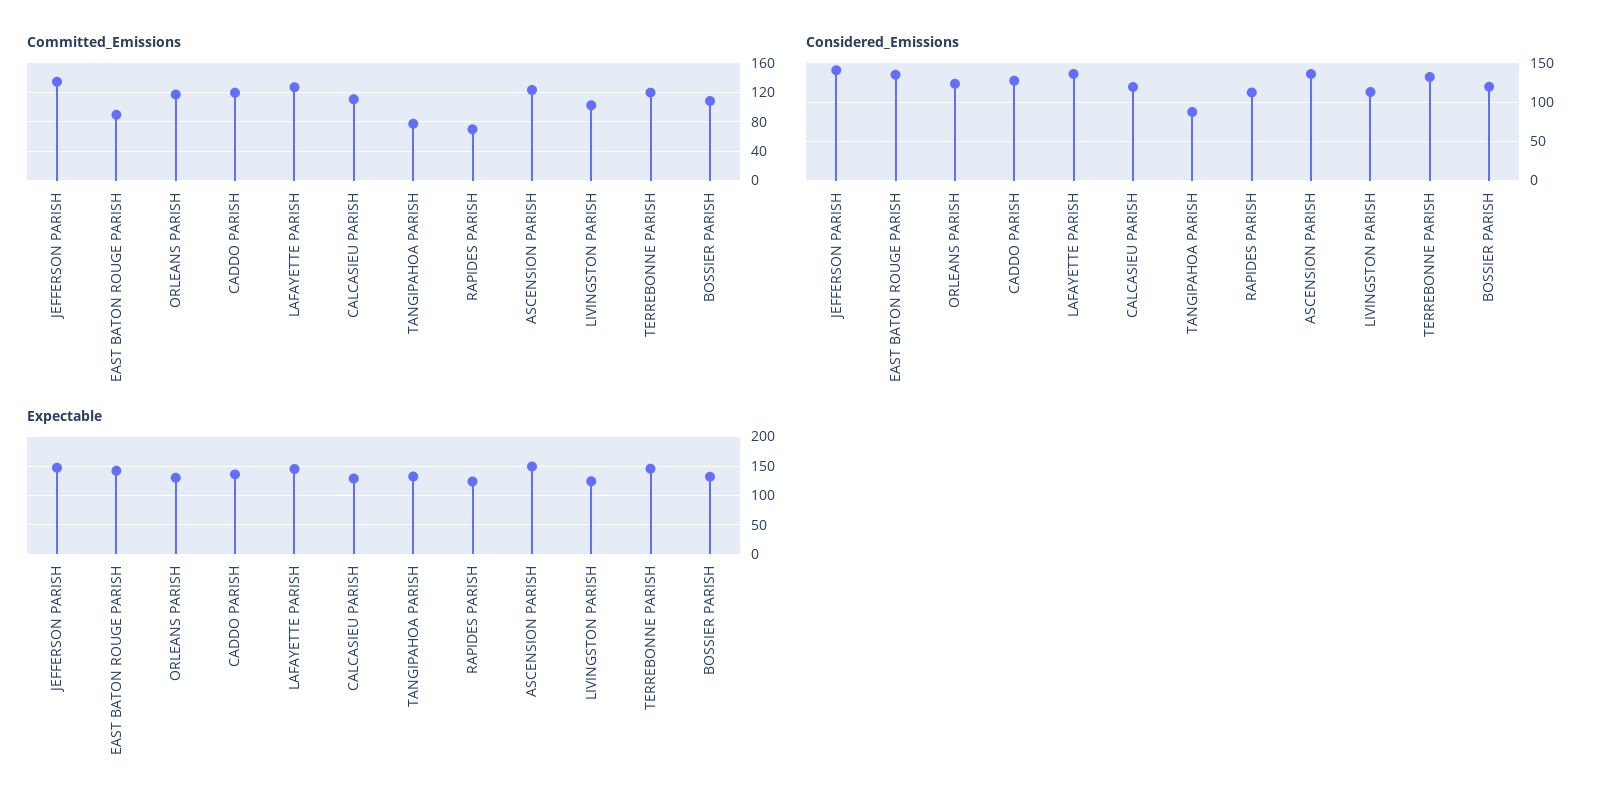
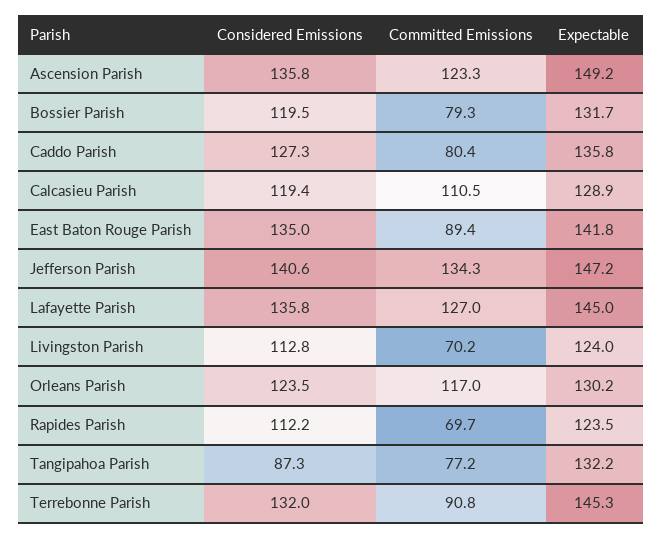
Committed_Emissions, CADDO PARISH: 120 -> 80.4
Committed_Emissions, LIVINGSTON PARISH: 100 -> 70.2
Committed_Emissions, TERREBONNE PARISH: 120 -> 90.8
Committed_Emissions, BOSSIER PARISH: 110 -> 79.3

